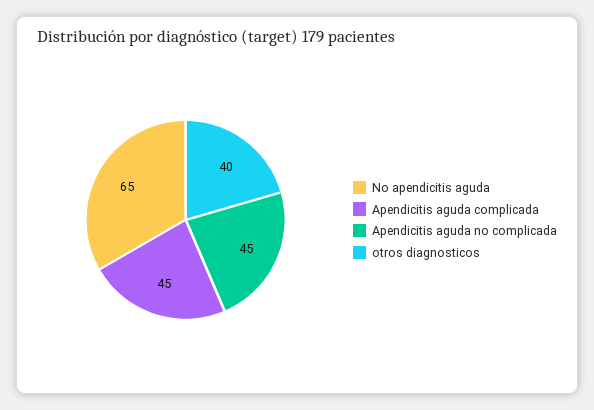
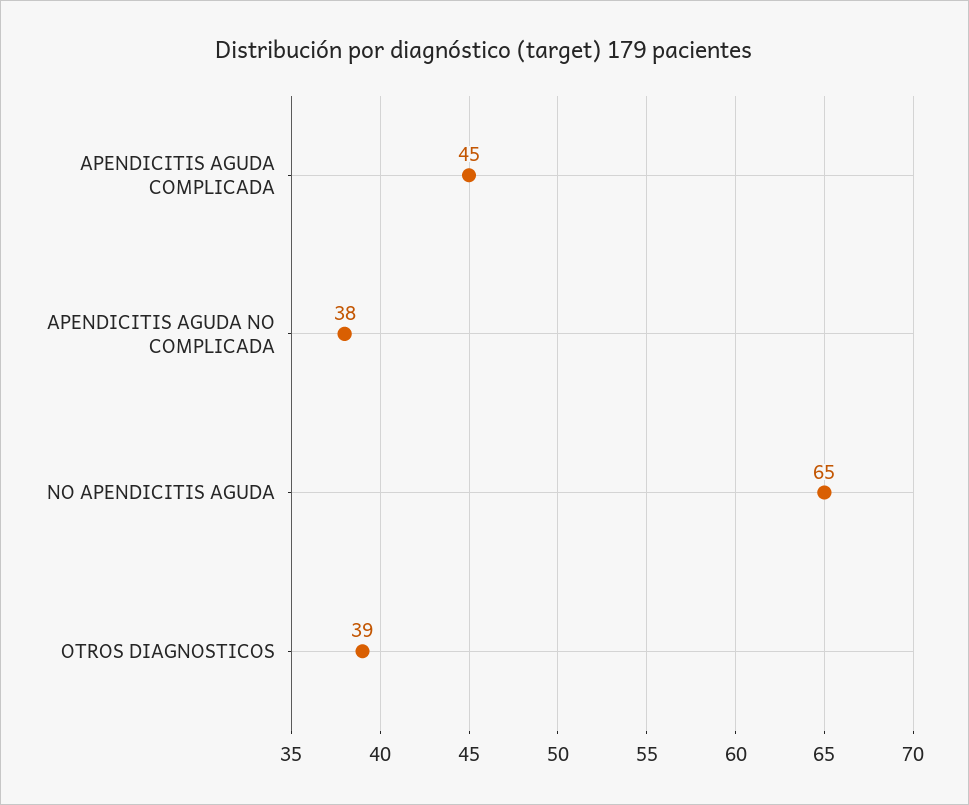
Apendicitis aguda no complicada: 45 -> 38
otros diagnosticos: 40 -> 39

